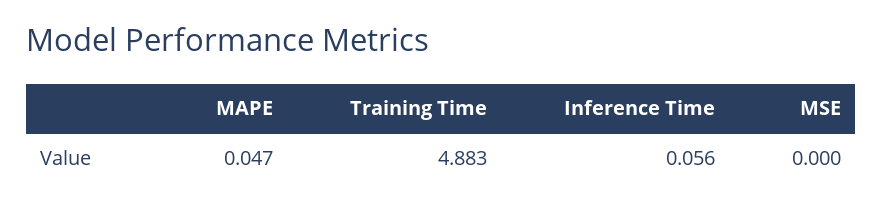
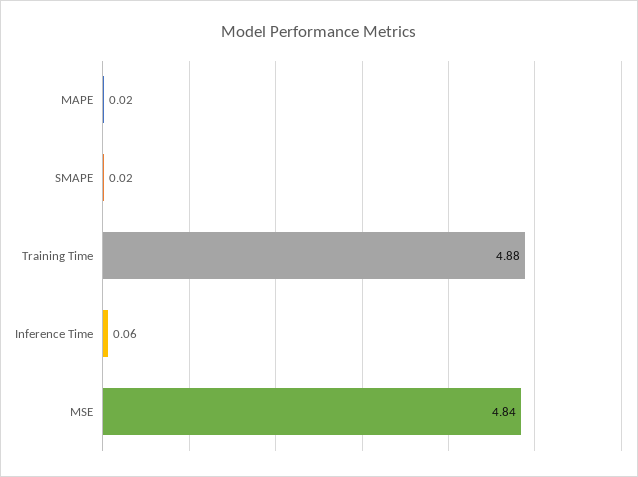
MAPE: 0.047 -> 0.02
MSE: 0 -> 4.84
SMAPE: none -> 0.02

